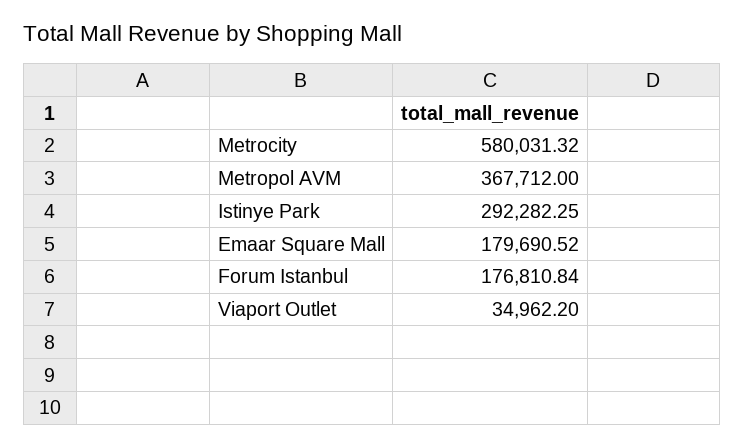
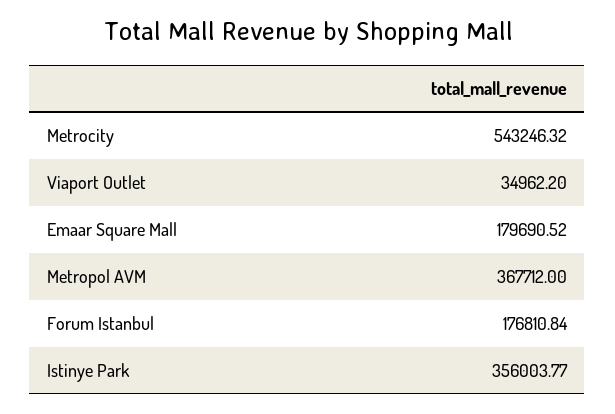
Metrocity: 580031.32 -> 543246.32
Istinye Park: 292282.25 -> 356003.77

